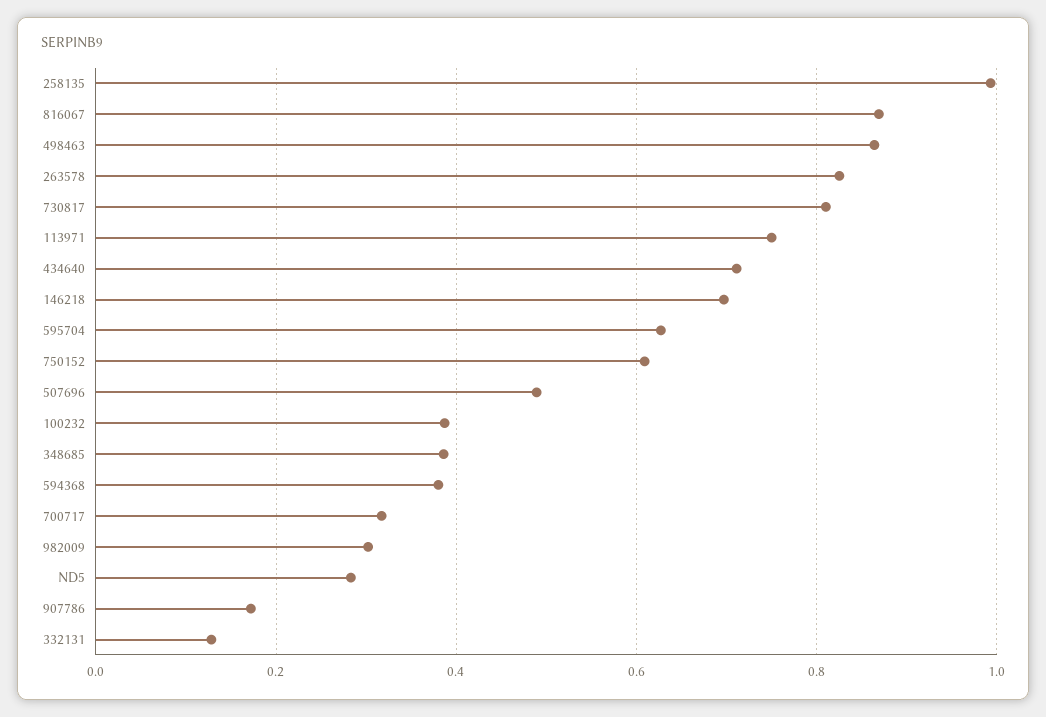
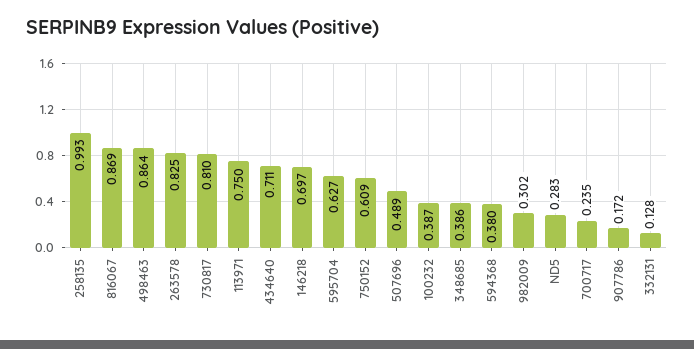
700717: 0.32 -> 0.235

